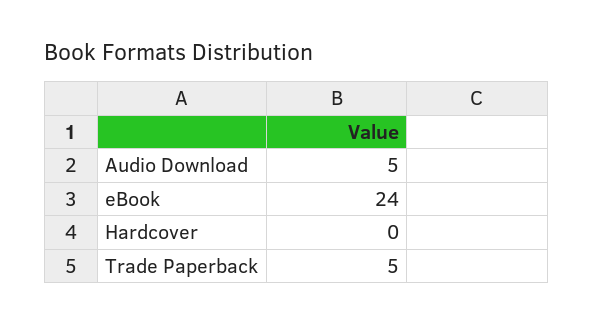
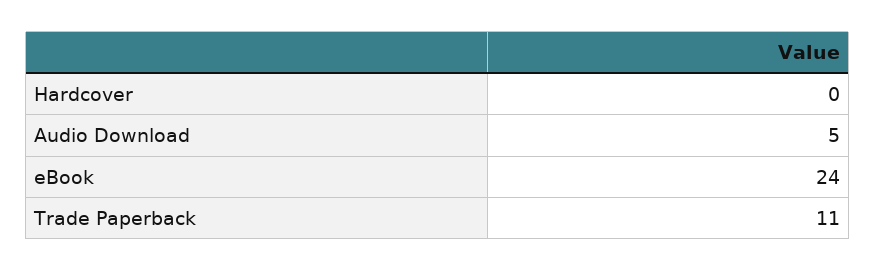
Trade Paperback: 5 -> 11

